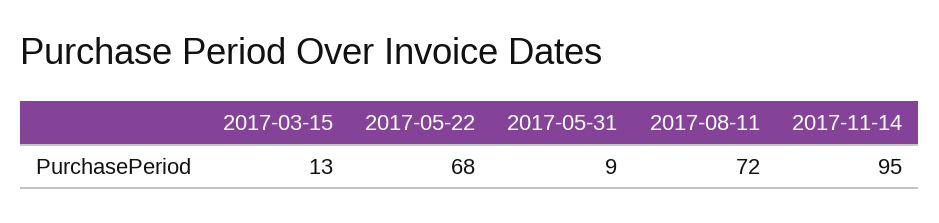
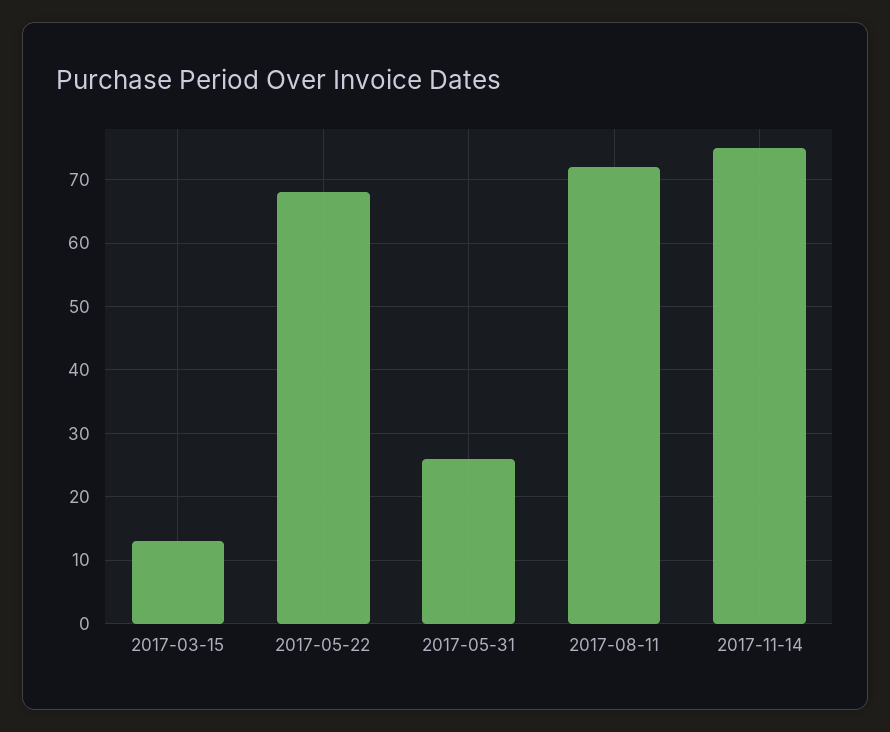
2017-05-31: 9 -> 26
2017-11-14: 95 -> 75

